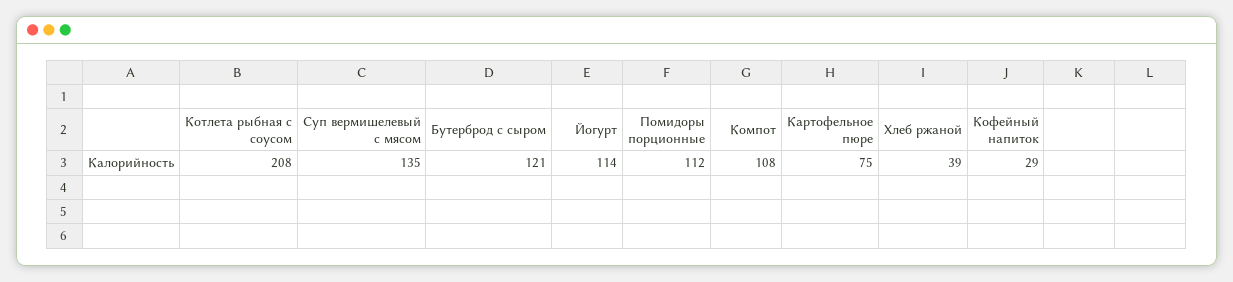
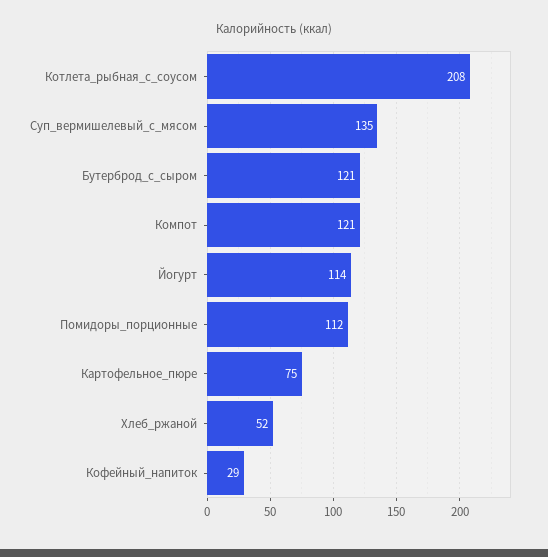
Компот: 108 -> 121
Хлеб ржаной: 39 -> 52

